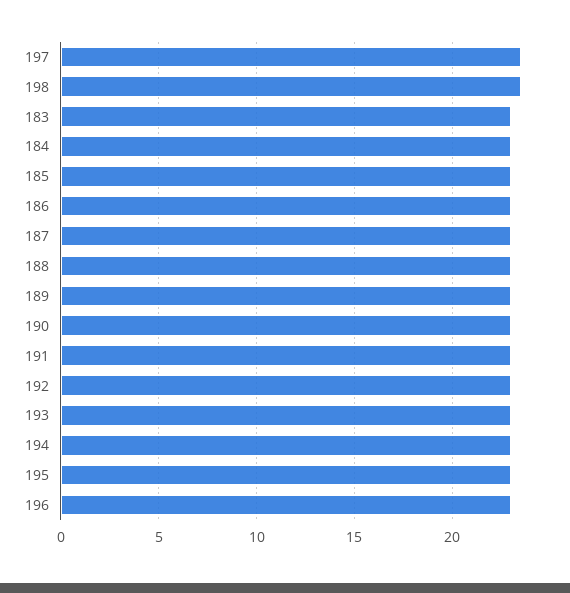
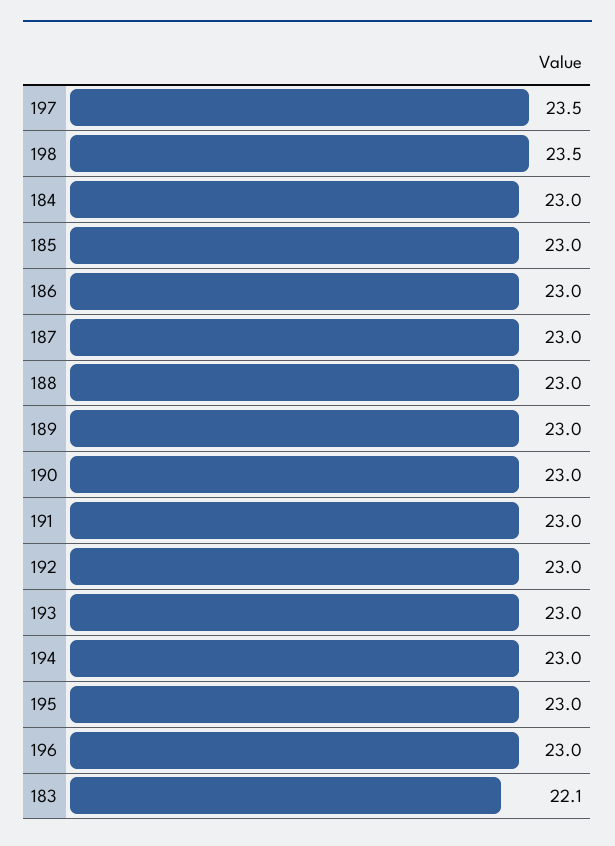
183: 23 -> 22.1

